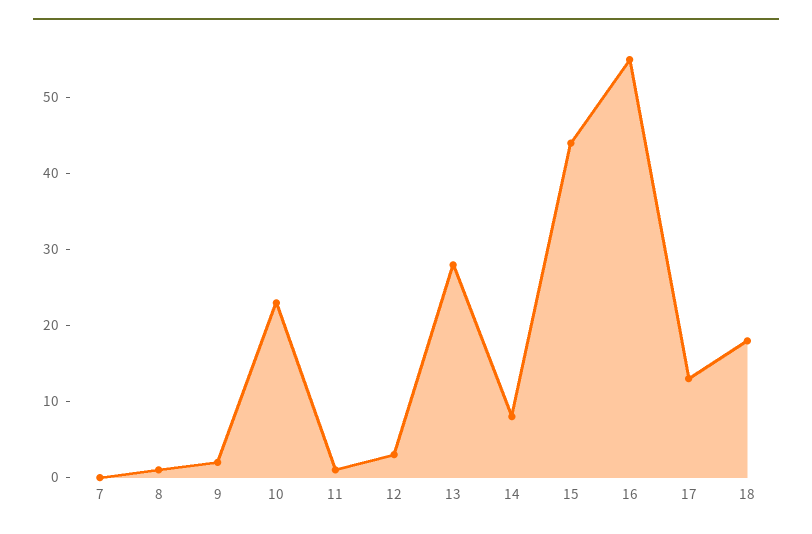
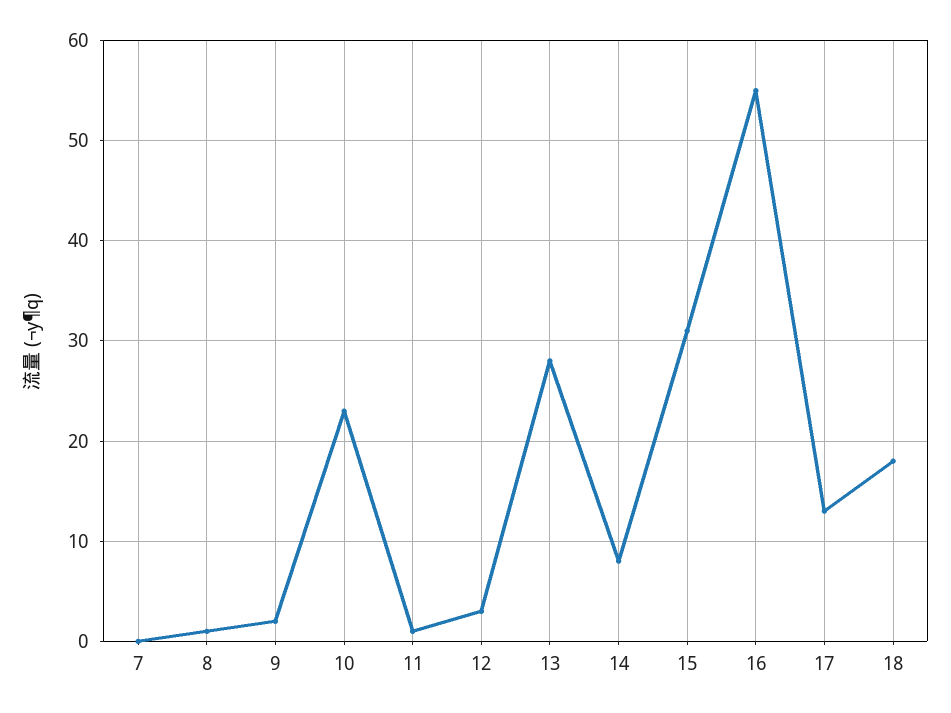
15: 45 -> 31

